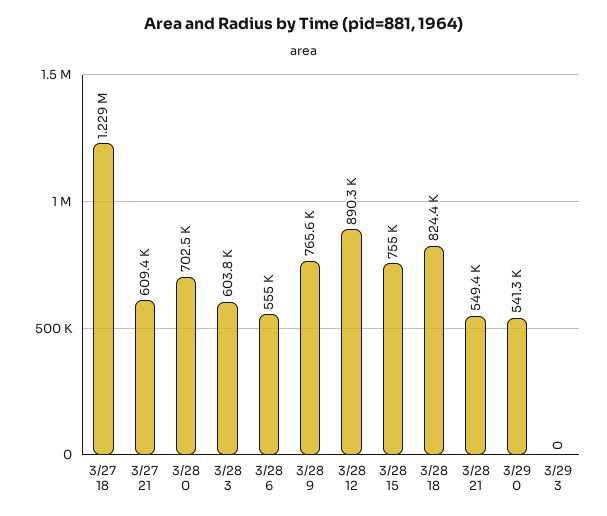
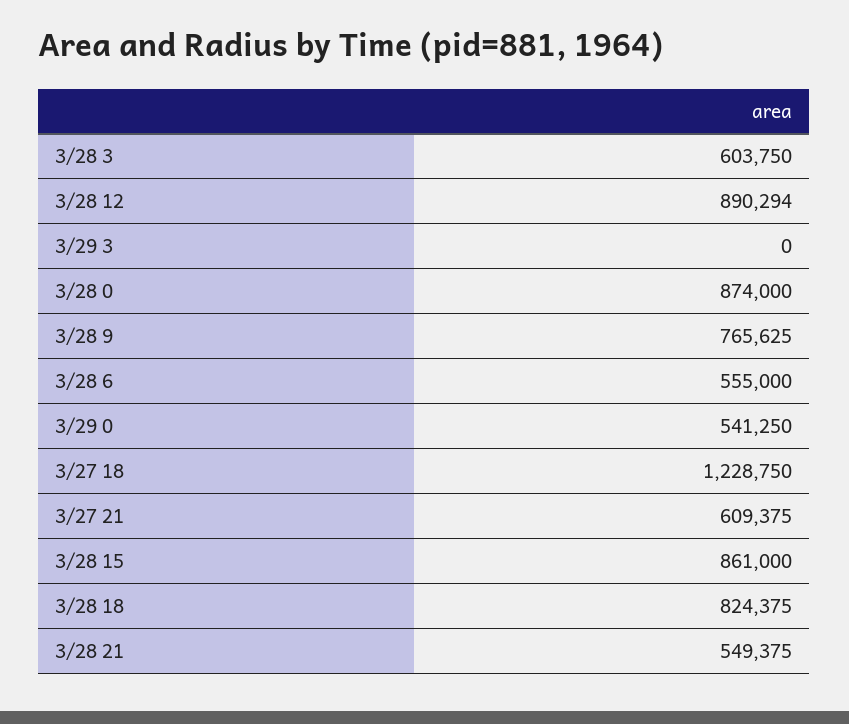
3/28 0: 702500 -> 874000
3/28 15: 755000 -> 861000

